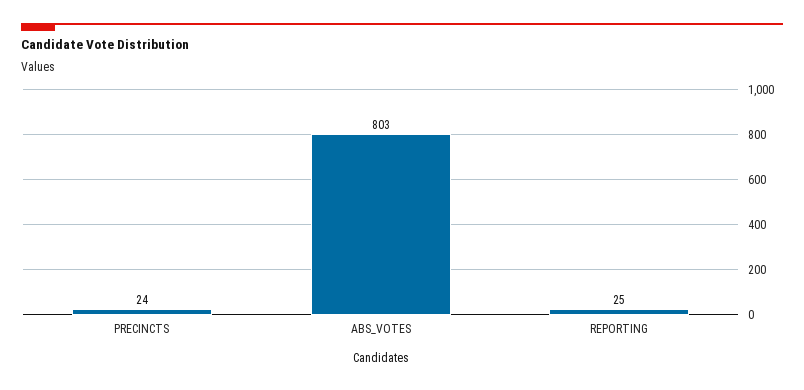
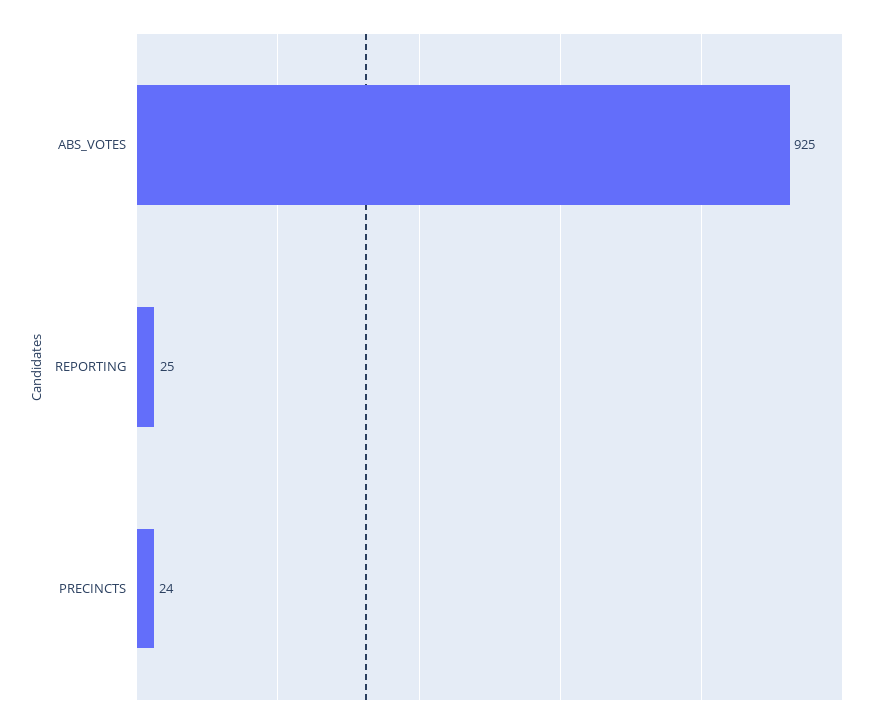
ABS_VOTES: 803 -> 925

